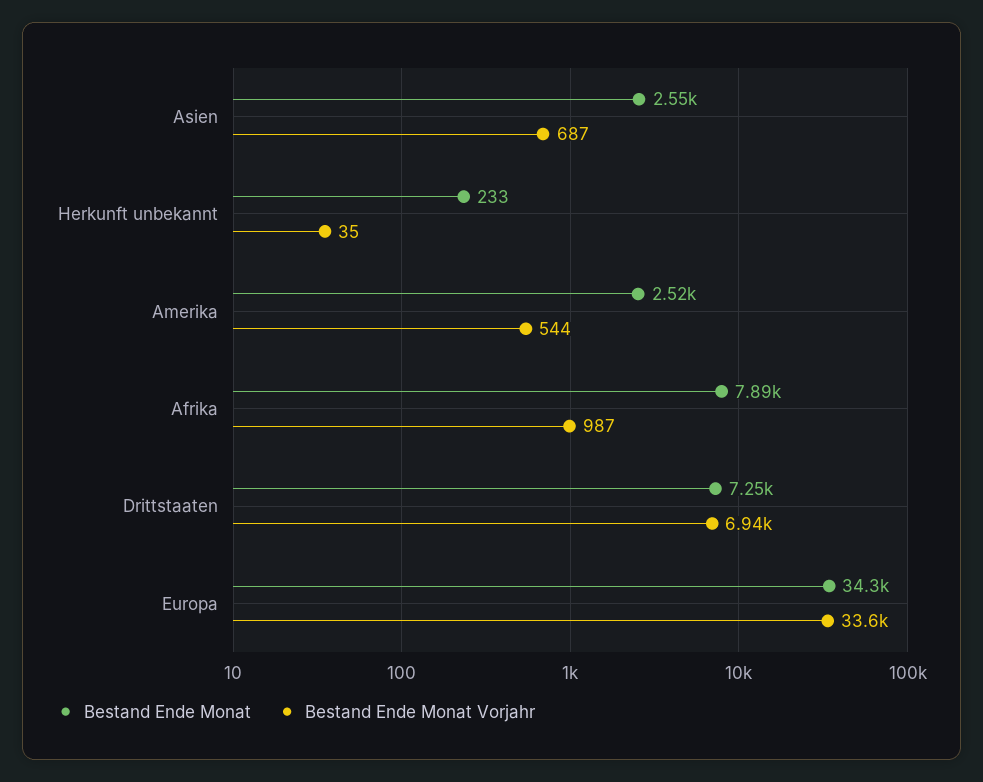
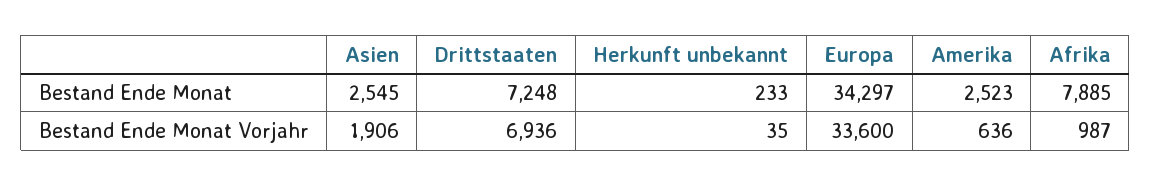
Bestand Ende Monat Vorjahr, Asien: 687 -> 1906
Bestand Ende Monat Vorjahr, Amerika: 544 -> 636

